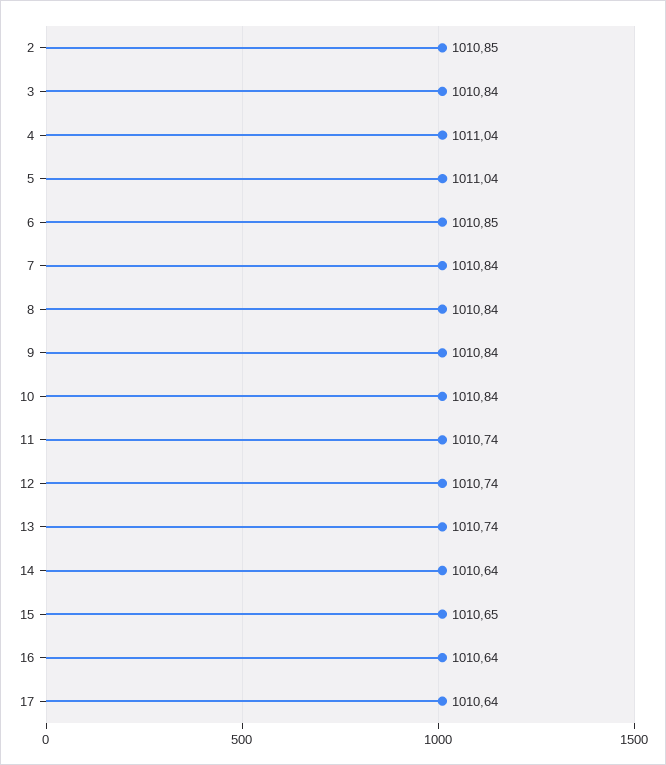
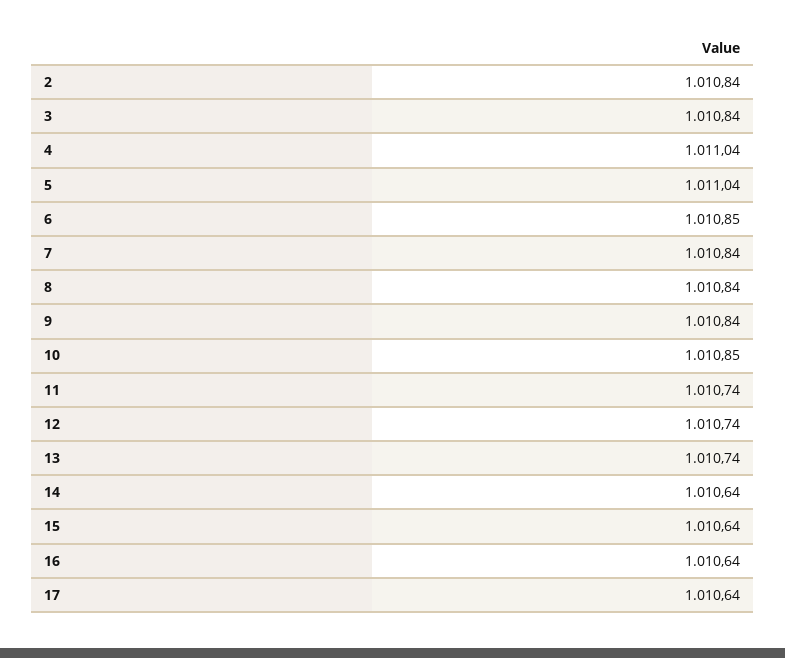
2: 1010.85 -> 1010.84
10: 1010.84 -> 1010.85
15: 1010.65 -> 1010.64

